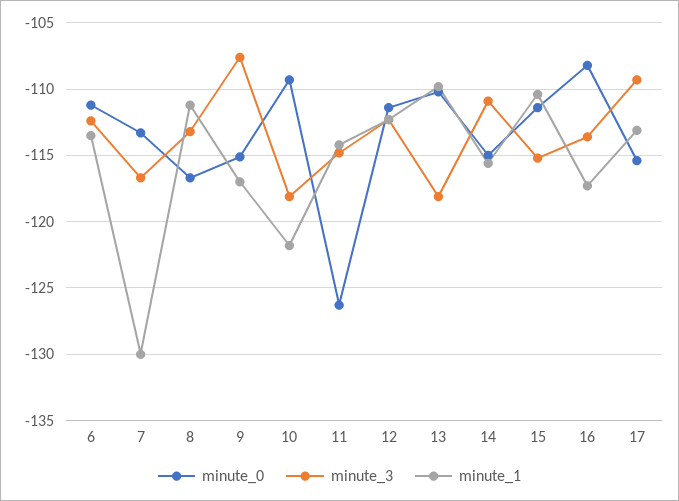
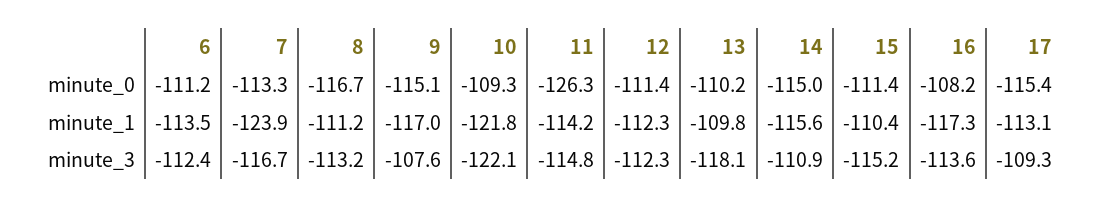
minute_1, 7: -130 -> -123.9
minute_3, 10: -118 -> -122.1

